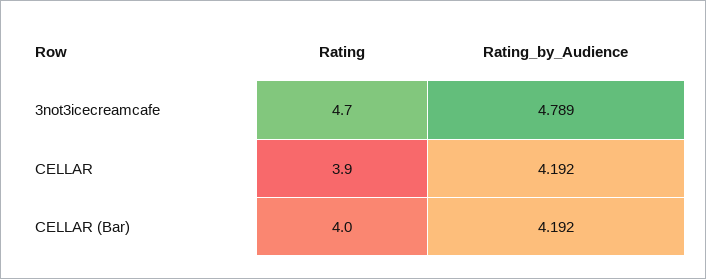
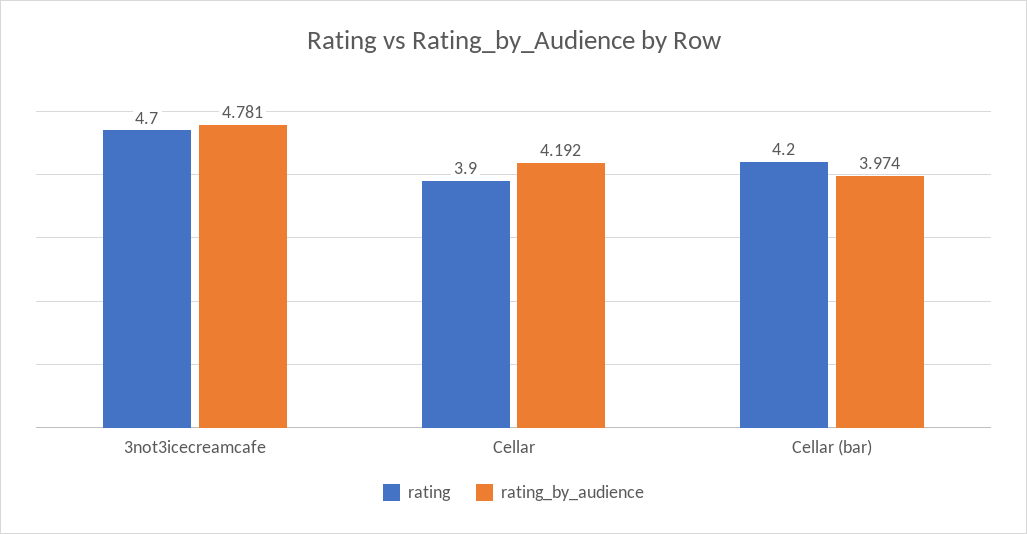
Rating_by_Audience, 3not3icecreamcafe: 4.789 -> 4.781
Rating, CELLAR (Bar): 4 -> 4.2
Rating_by_Audience, CELLAR (Bar): 4.192 -> 3.974

